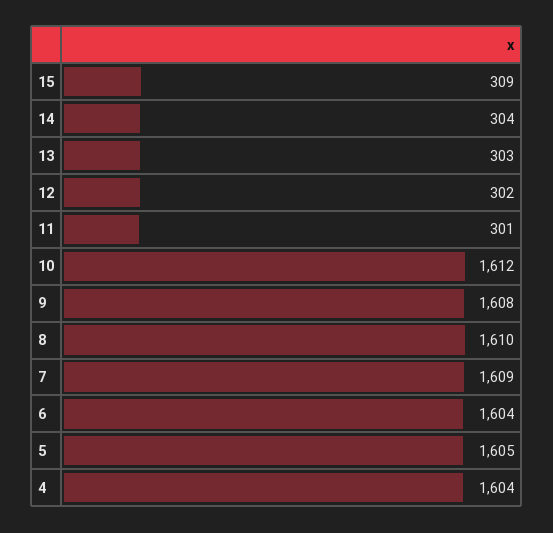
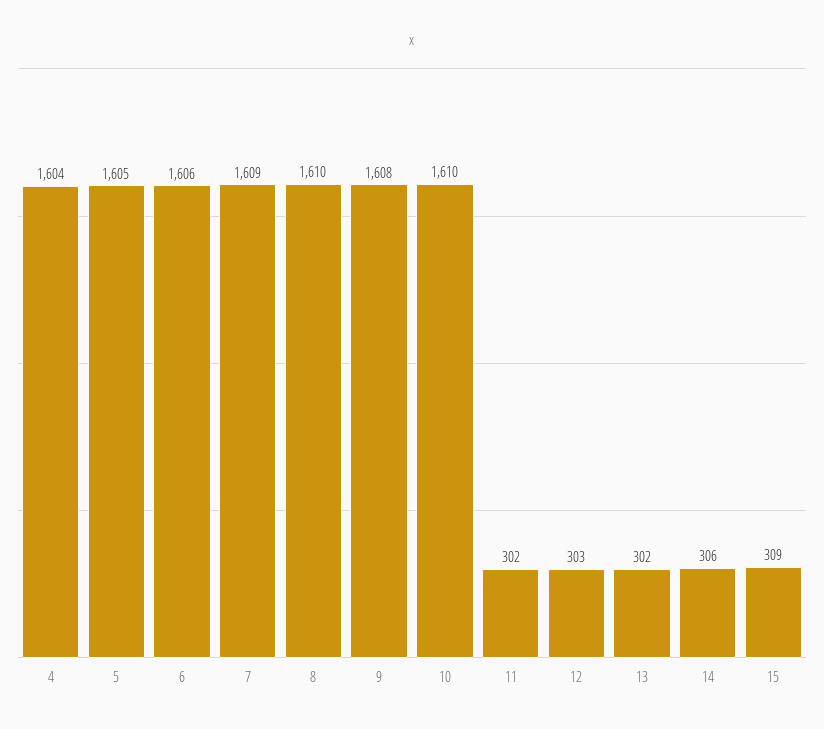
14: 304 -> 306
13: 303 -> 302
12: 302 -> 303
11: 301 -> 302
10: 1612 -> 1610
6: 1604 -> 1606

